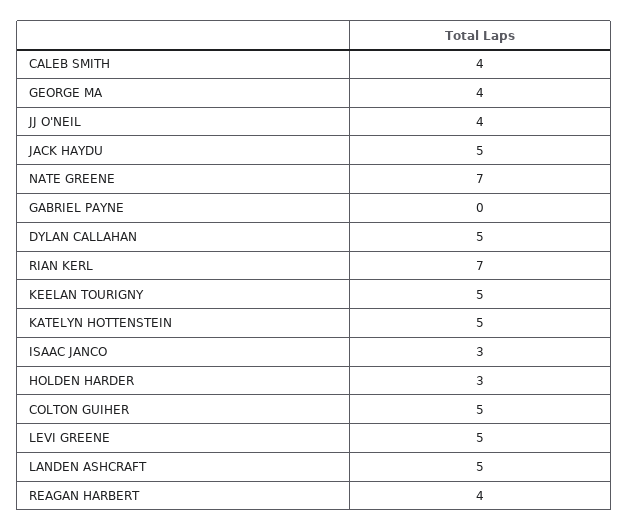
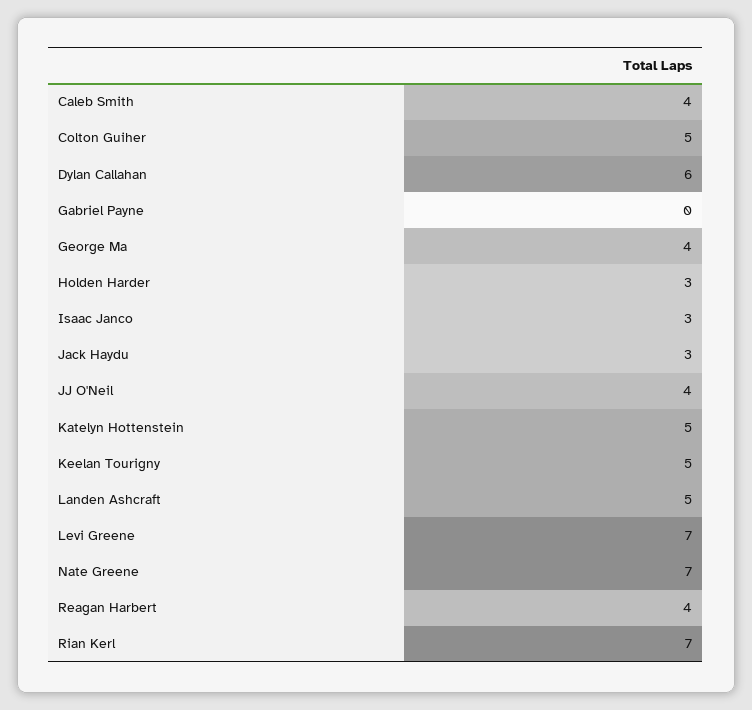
JACK HAYDU: 5 -> 3
DYLAN CALLAHAN: 5 -> 6
LEVI GREENE: 5 -> 7

